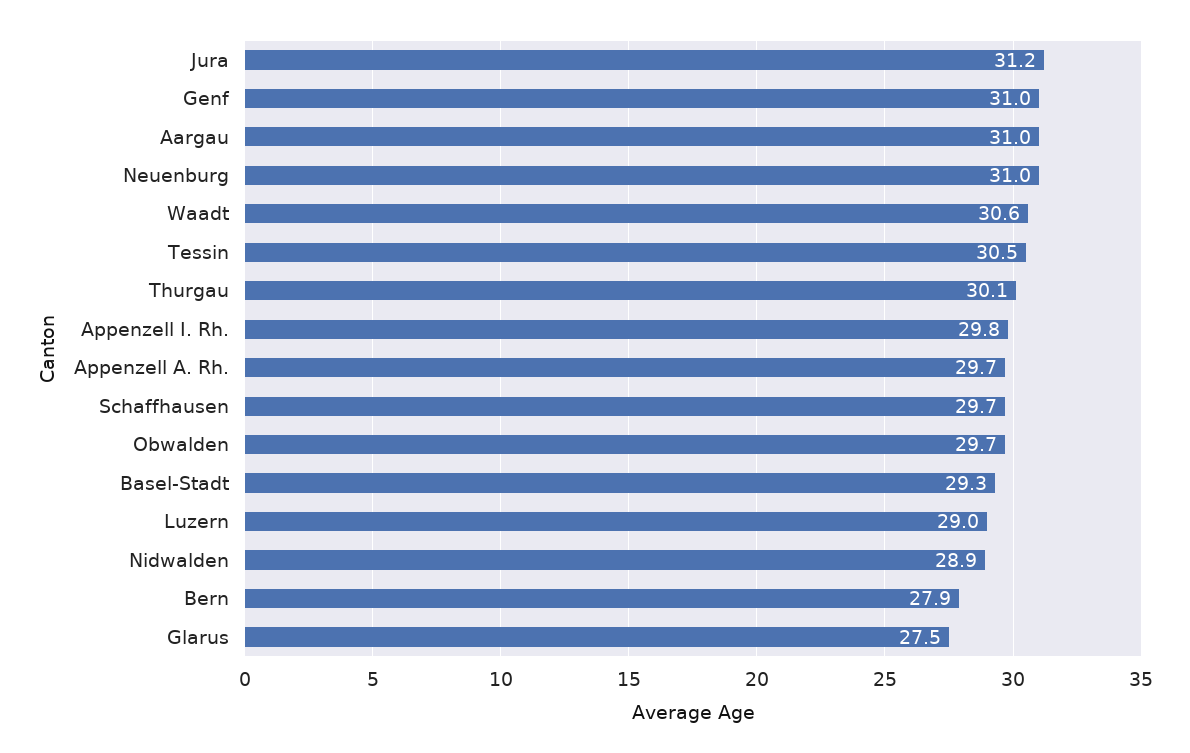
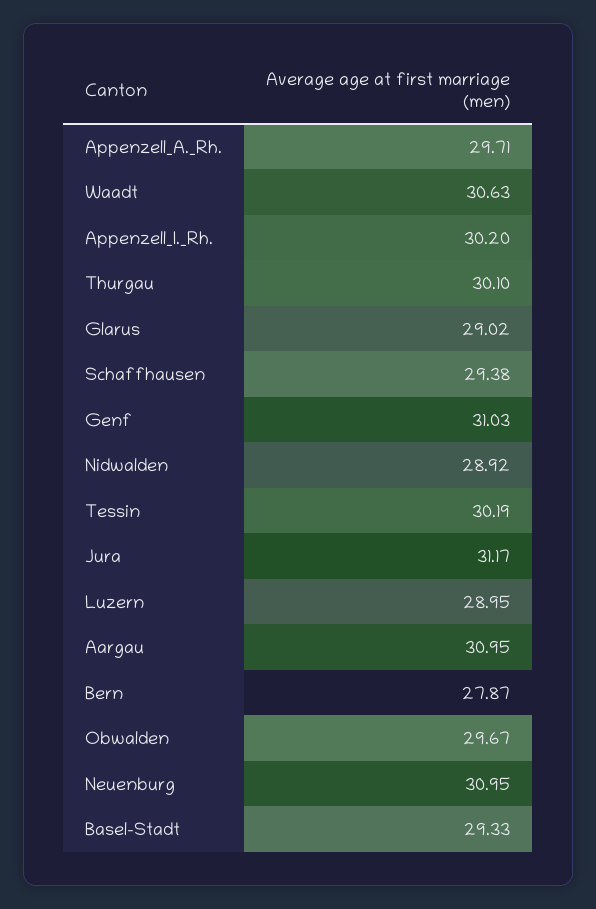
Tessin: 30.5 -> 30.19
Appenzell I. Rh.: 29.8 -> 30.2
Schaffhausen: 29.7 -> 29.38
Glarus: 27.5 -> 29.02

